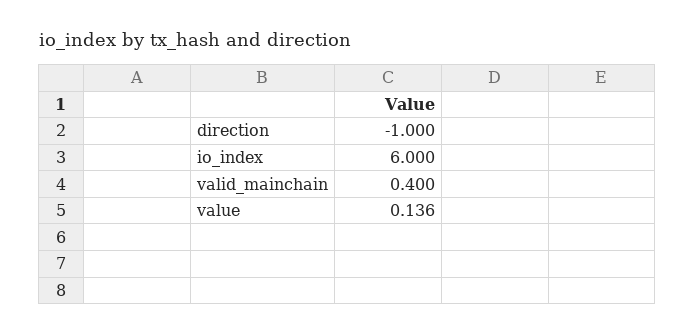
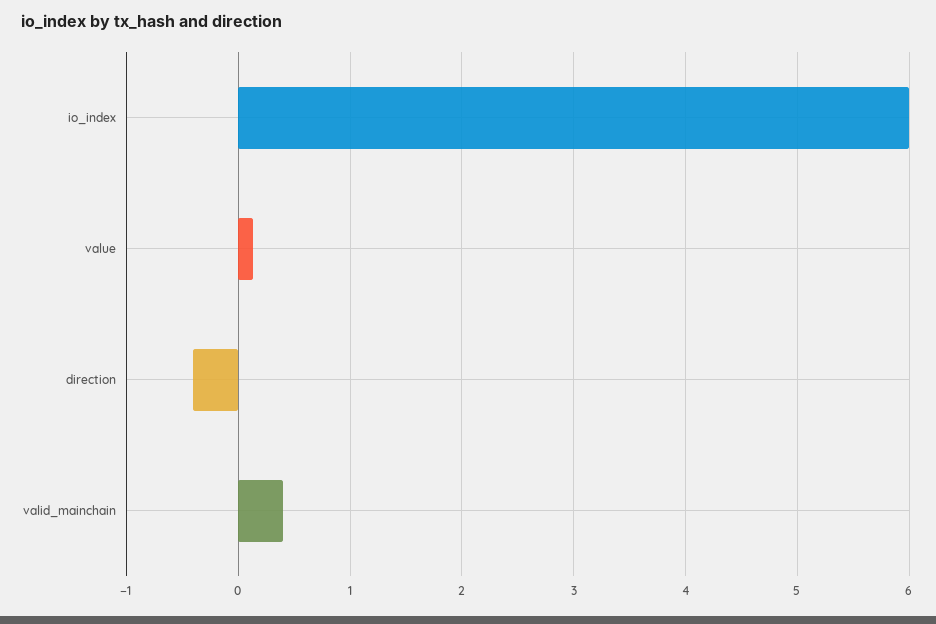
direction: -1 -> -0.4

